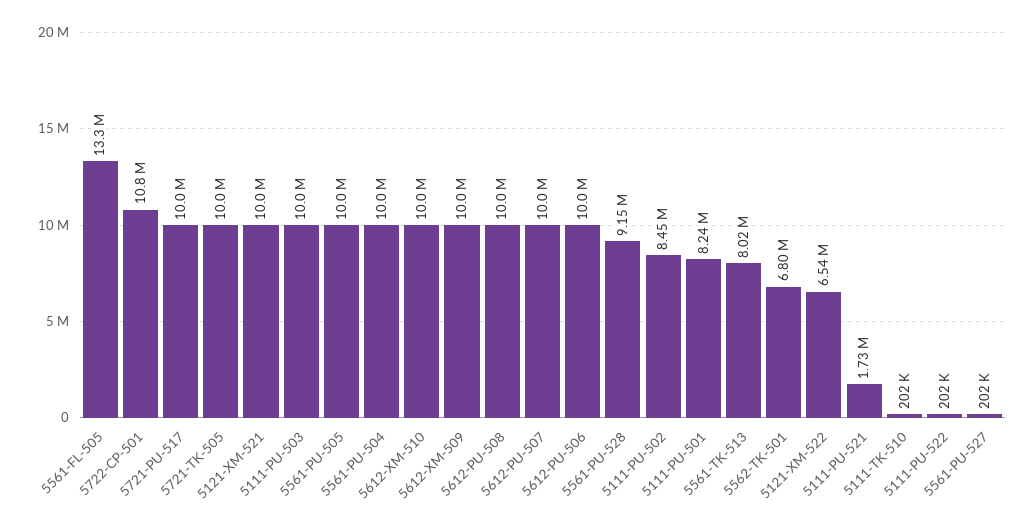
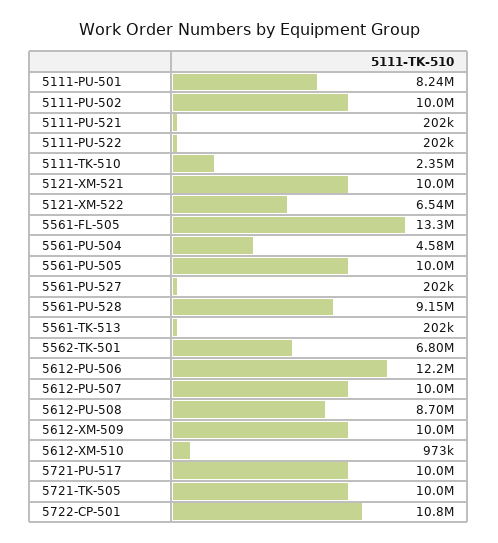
5111-PU-503: 10000000 -> none
5561-PU-504: 10000000 -> 4580000
5612-XM-510: 10000000 -> 973000
5612-PU-508: 10000000 -> 8700000
5612-PU-506: 10000000 -> 12200000
5111-PU-502: 8450000 -> 10000000
5561-TK-513: 8020000 -> 202000
5111-PU-521: 1730000 -> 202000
5111-TK-510: 202000 -> 2350000

